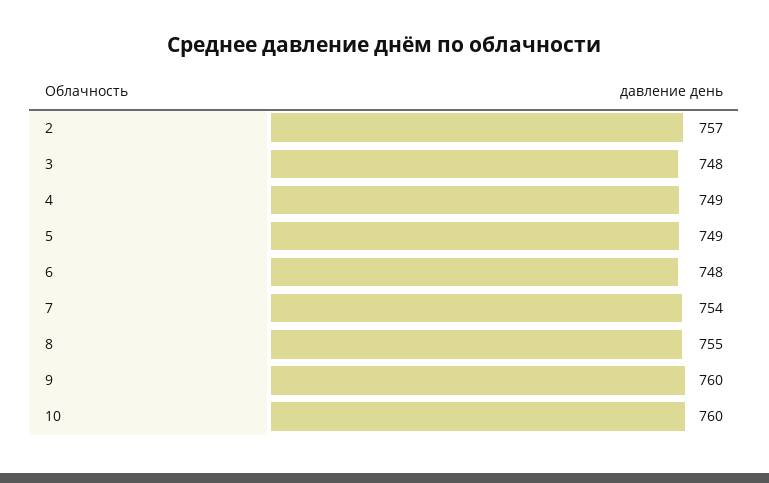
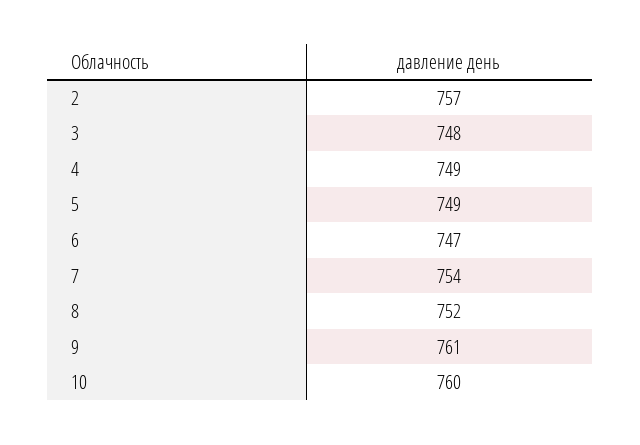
6: 748 -> 747
8: 755 -> 752
9: 760 -> 761

